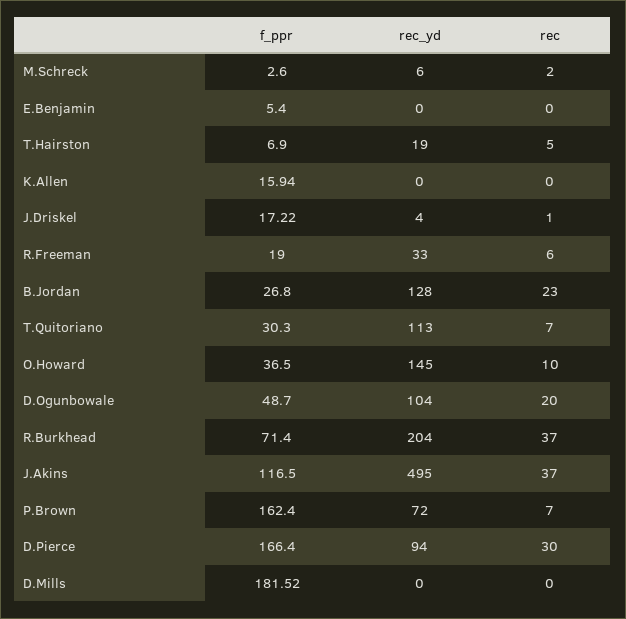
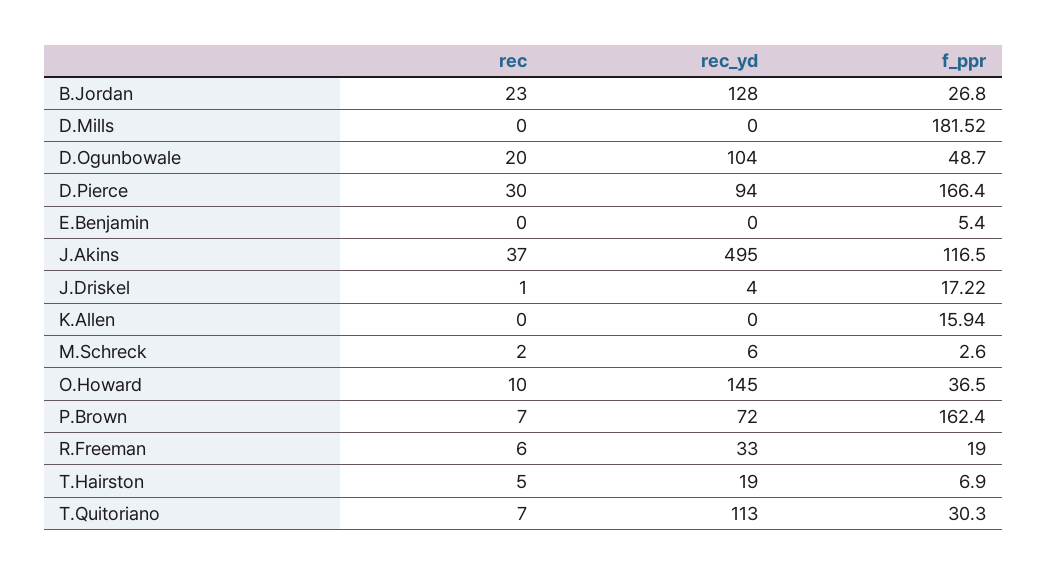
f_ppr, R.Burkhead: 71.4 -> none
rec_yd, R.Burkhead: 204 -> none
rec, R.Burkhead: 37 -> none

